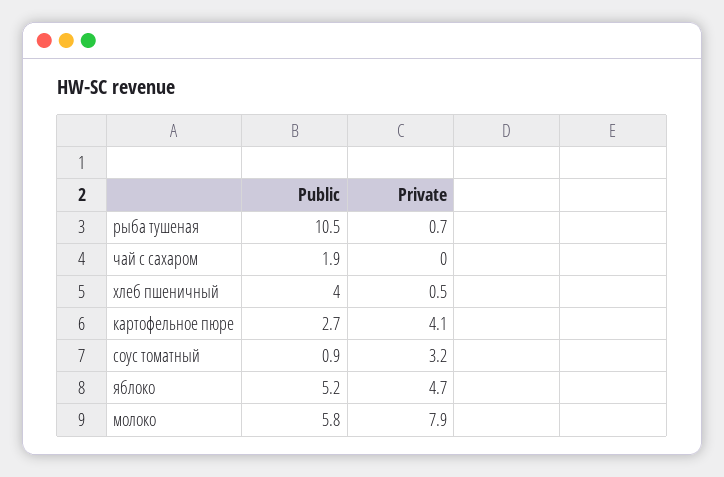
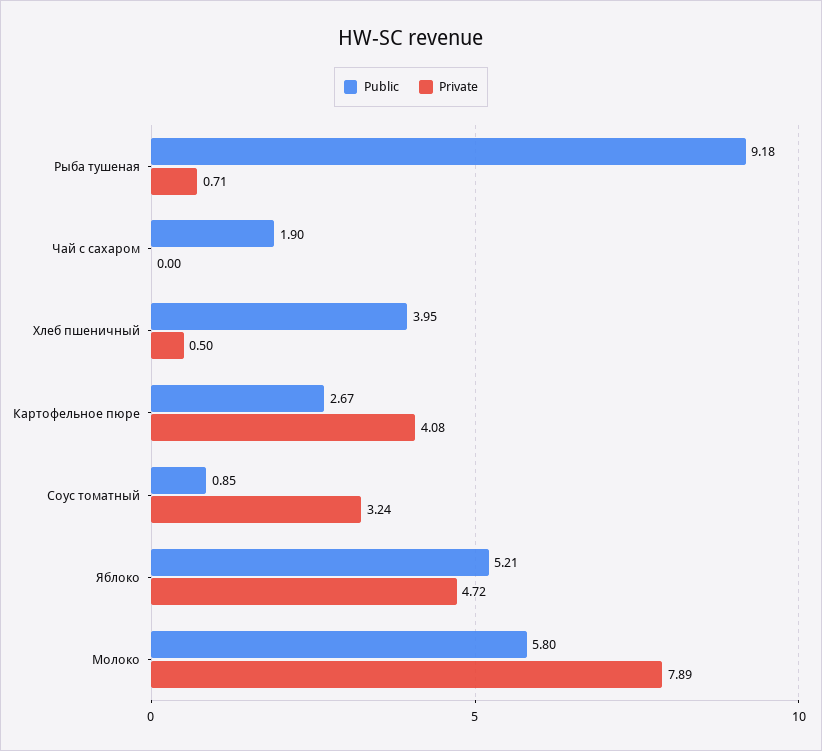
Public, рыба тушеная: 10.5 -> 9.18

